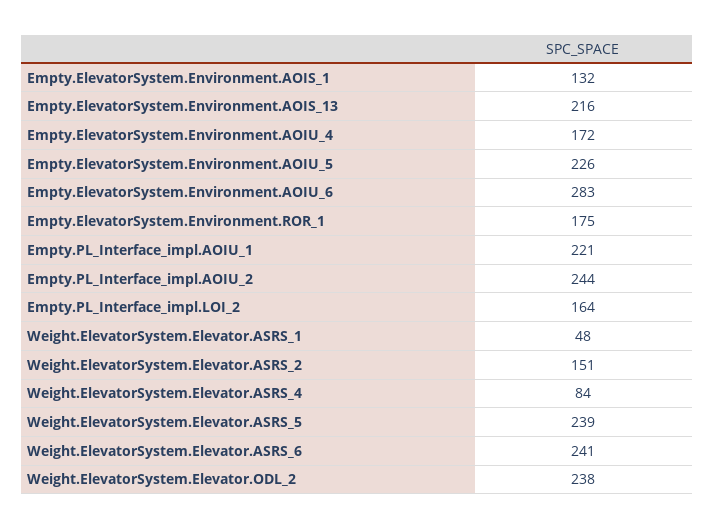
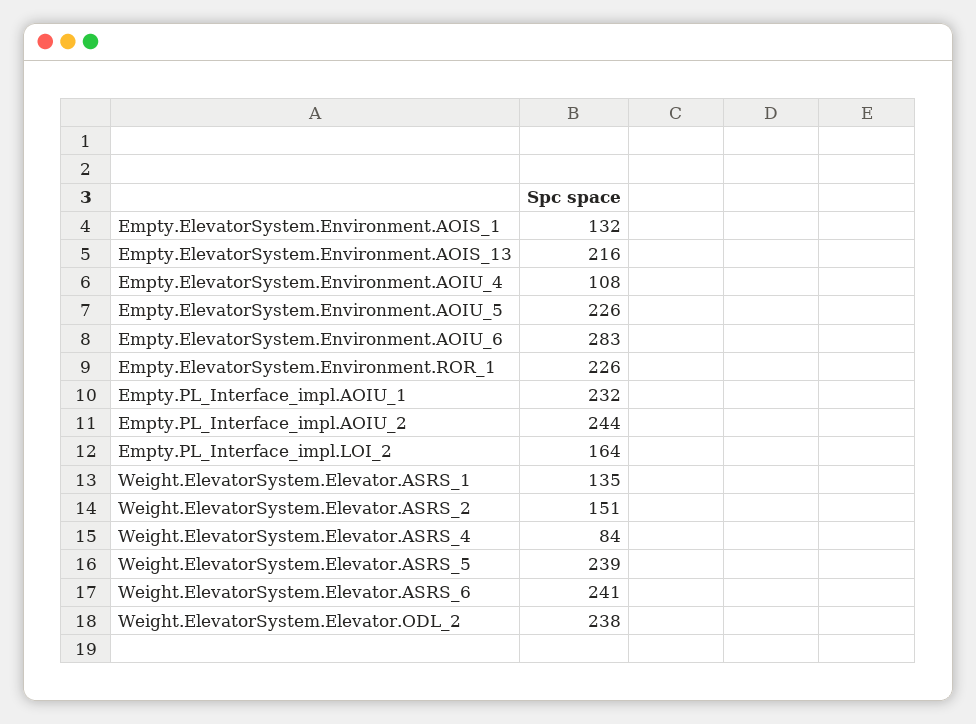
Empty.ElevatorSystem.Environment.AOIU_4: 172 -> 108
Empty.ElevatorSystem.Environment.ROR_1: 175 -> 226
Empty.PL_Interface_impl.AOIU_1: 221 -> 232
Weight.ElevatorSystem.Elevator.ASRS_1: 48 -> 135

